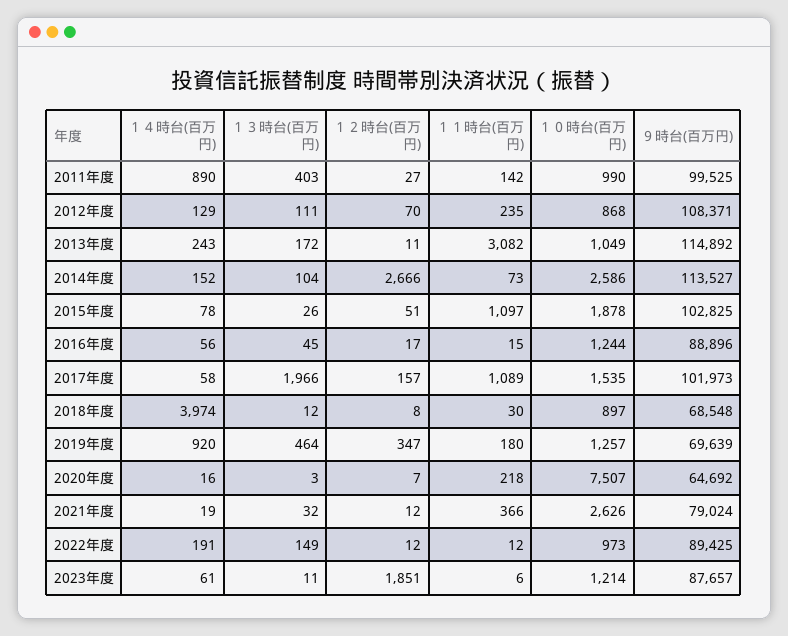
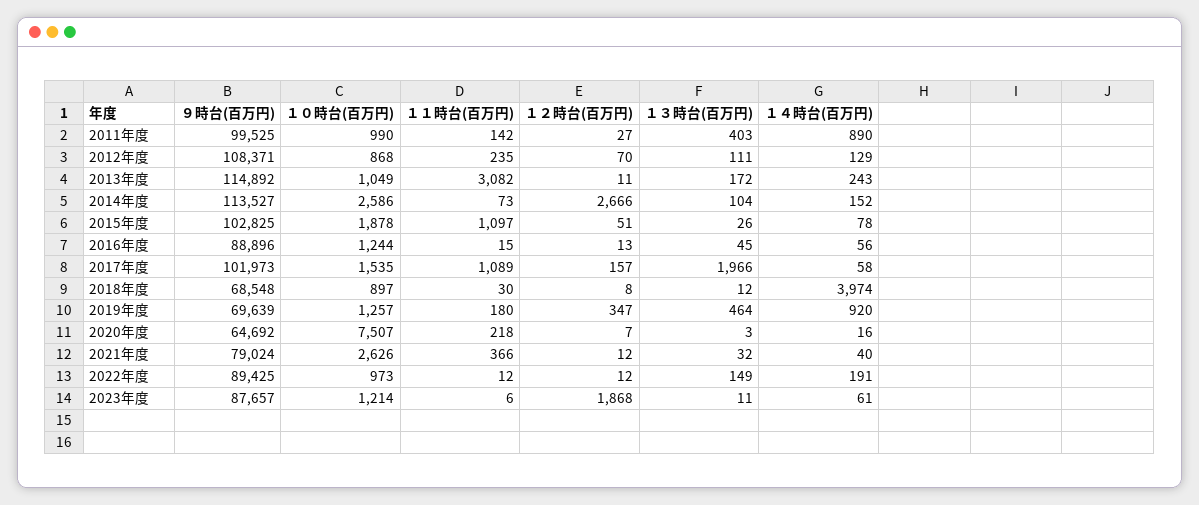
１２時台(百万円), 2016年度: 17 -> 13
１４時台(百万円), 2021年度: 19 -> 40
１２時台(百万円), 2023年度: 1851 -> 1868

